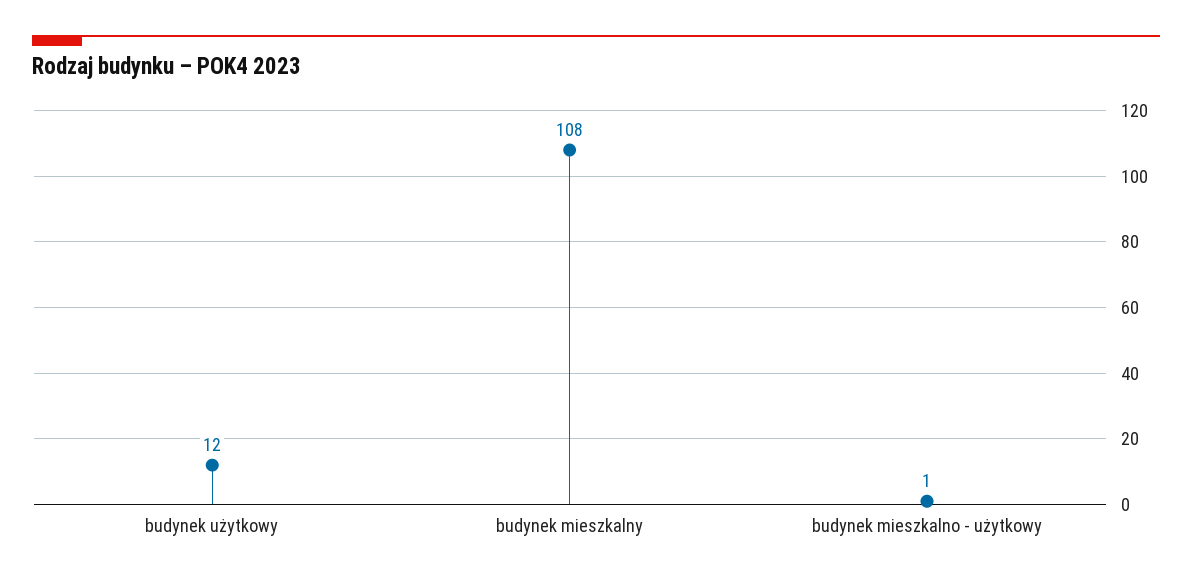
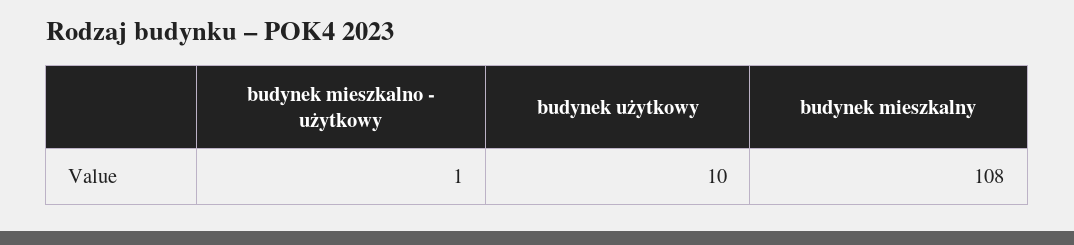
budynek użytkowy: 12 -> 10

